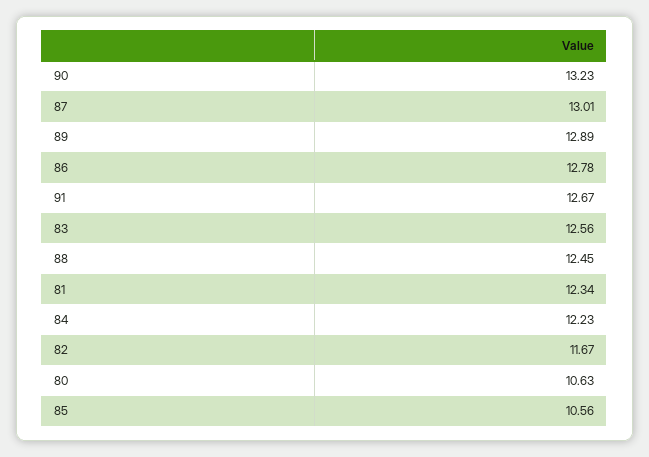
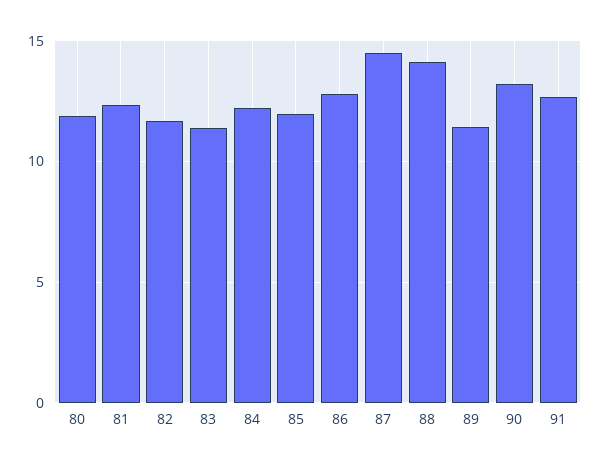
87: 13.01 -> 14.5
89: 12.89 -> 11.5
83: 12.56 -> 11.5
88: 12.45 -> 14
80: 10.63 -> 12
85: 10.56 -> 12

